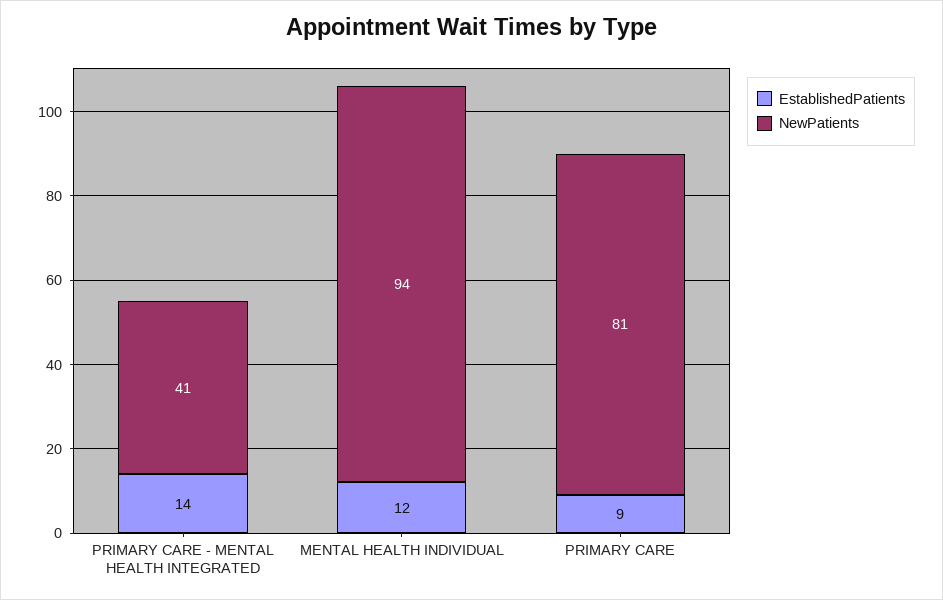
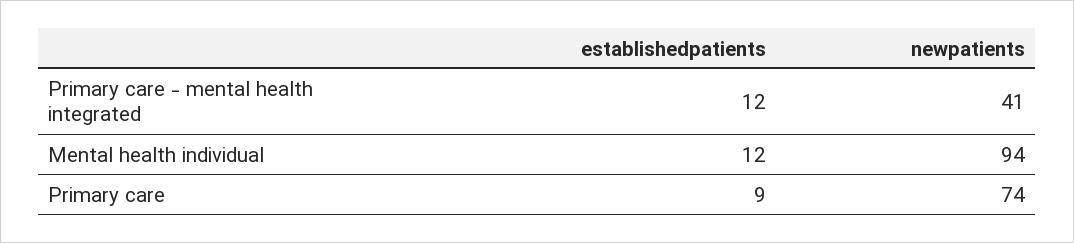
EstablishedPatients, PRIMARY CARE - MENTAL HEALTH INTEGRATED: 14 -> 12
NewPatients, PRIMARY CARE: 81 -> 74

